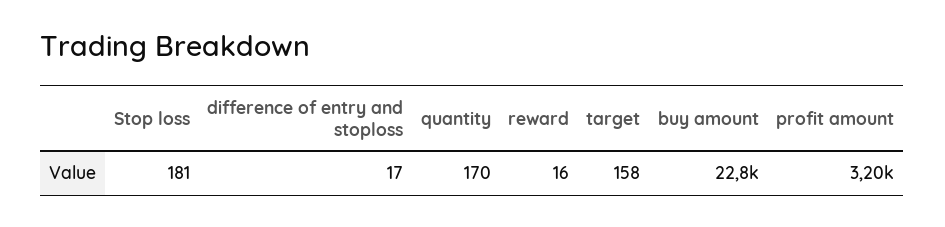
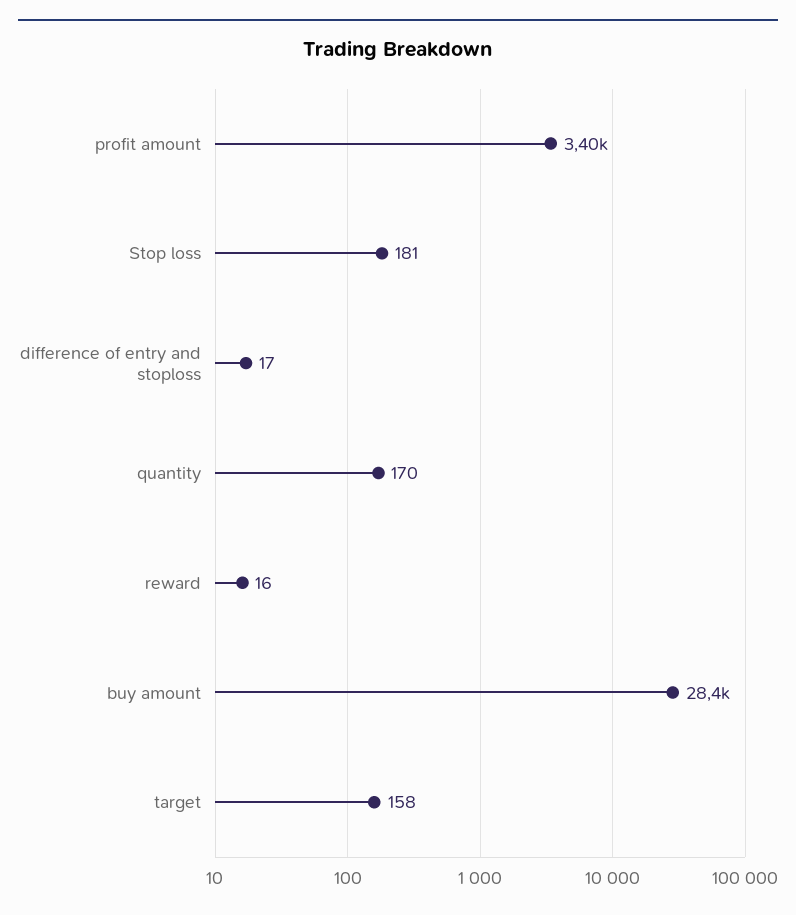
buy amount: 22800 -> 28400
profit amount: 3200 -> 3400

